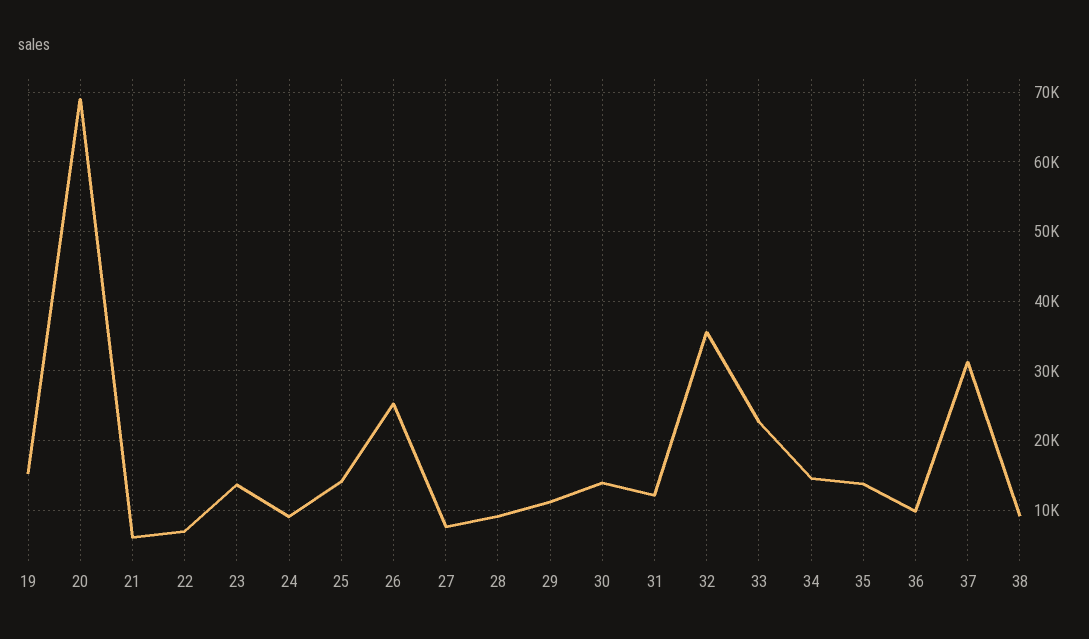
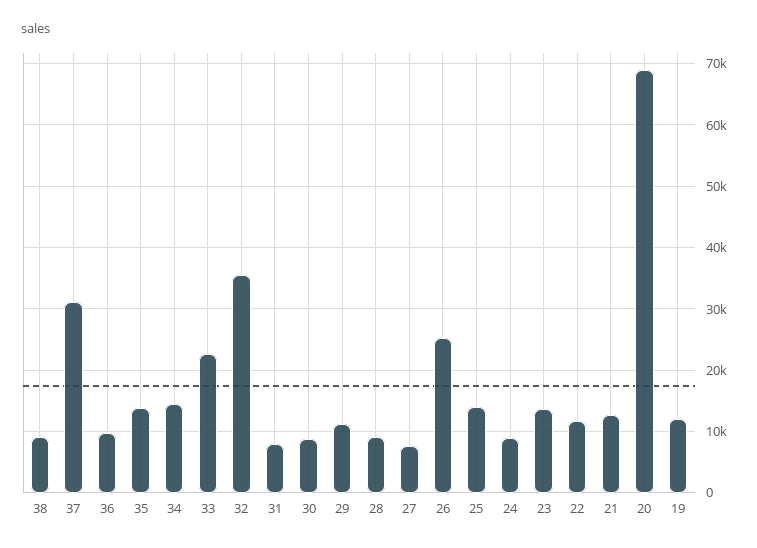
19: 15000 -> 12000
21: 6000 -> 13000
22: 7000 -> 12000
30: 14000 -> 9000
31: 12000 -> 8000

